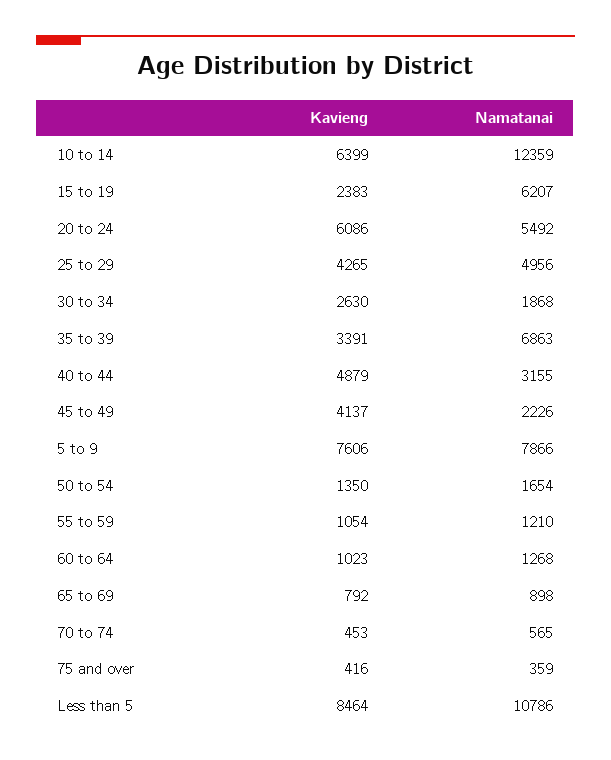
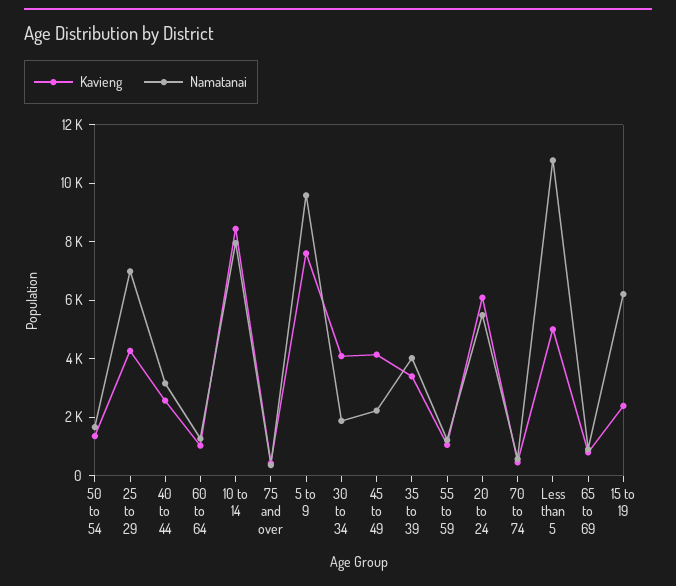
Kavieng, 10 to 14: 6399 -> 8500
Namatanai, 10 to 14: 12359 -> 8000
Namatanai, 25 to 29: 4956 -> 7000
Kavieng, 30 to 34: 2630 -> 4000
Namatanai, 35 to 39: 6863 -> 4000
Kavieng, 40 to 44: 4879 -> 2500
Namatanai, 5 to 9: 7866 -> 9500
Kavieng, Less than 5: 8464 -> 5000

